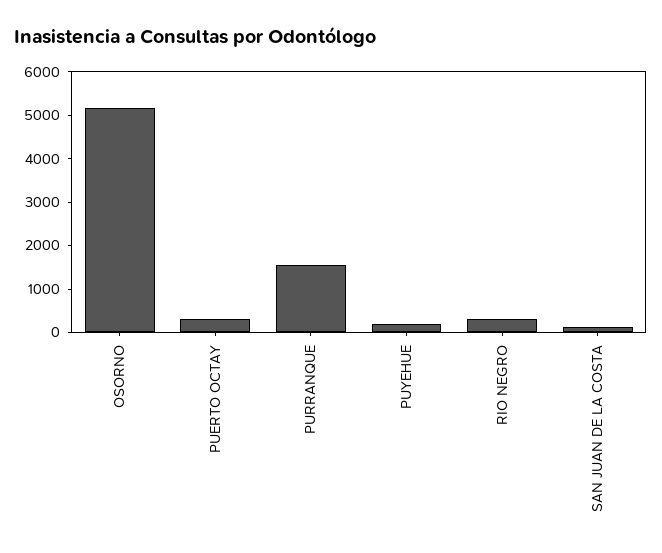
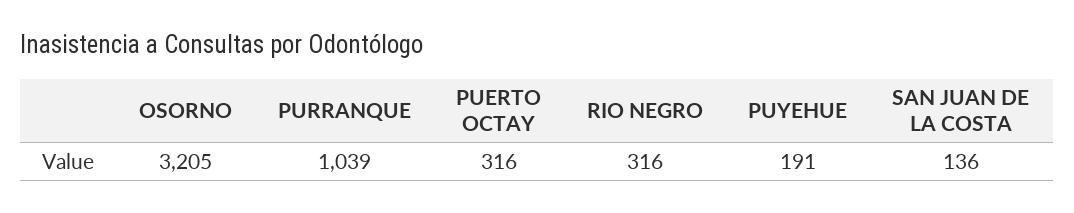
OSORNO: 5200 -> 3205
PURRANQUE: 1600 -> 1039

